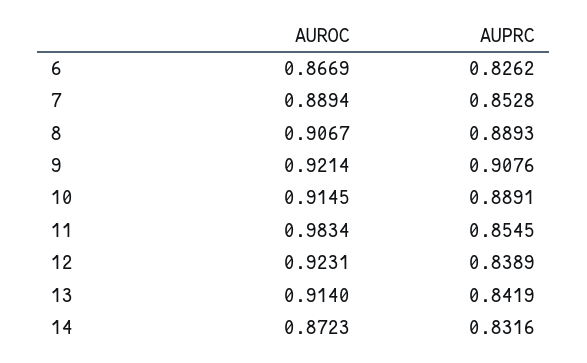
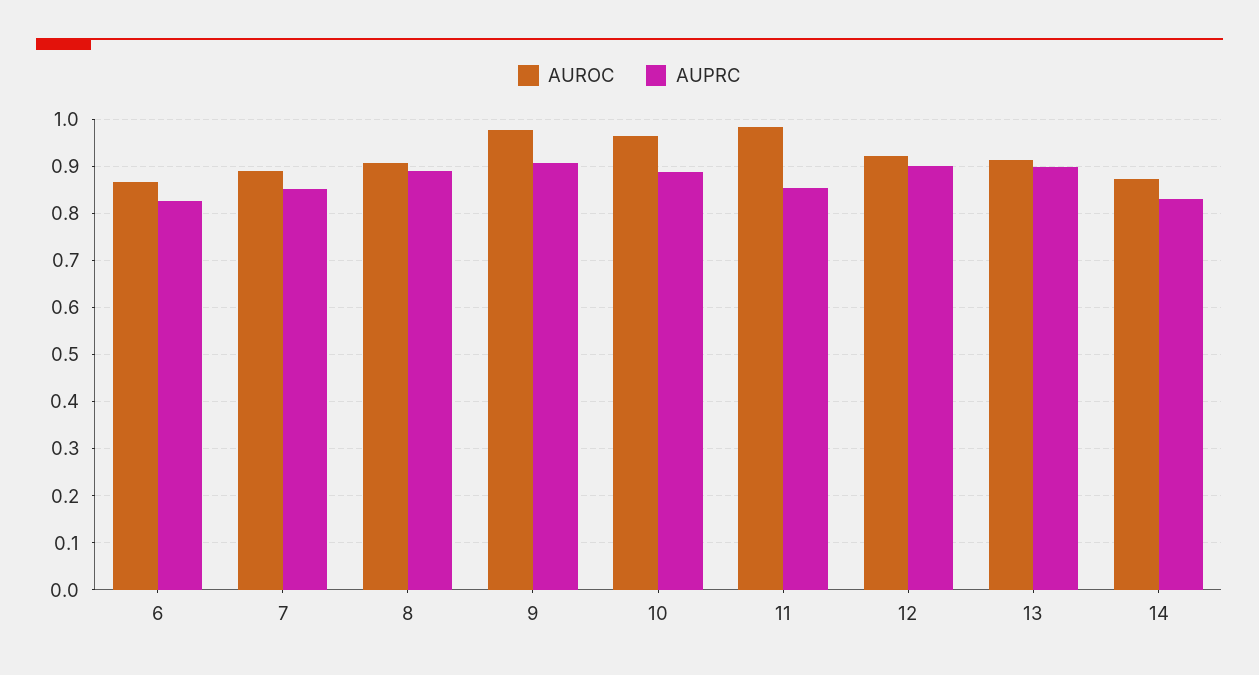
AUROC, 9: 0.9214 -> 0.98
AUROC, 10: 0.9145 -> 0.96
AUPRC, 12: 0.8389 -> 0.9
AUPRC, 13: 0.8419 -> 0.9

